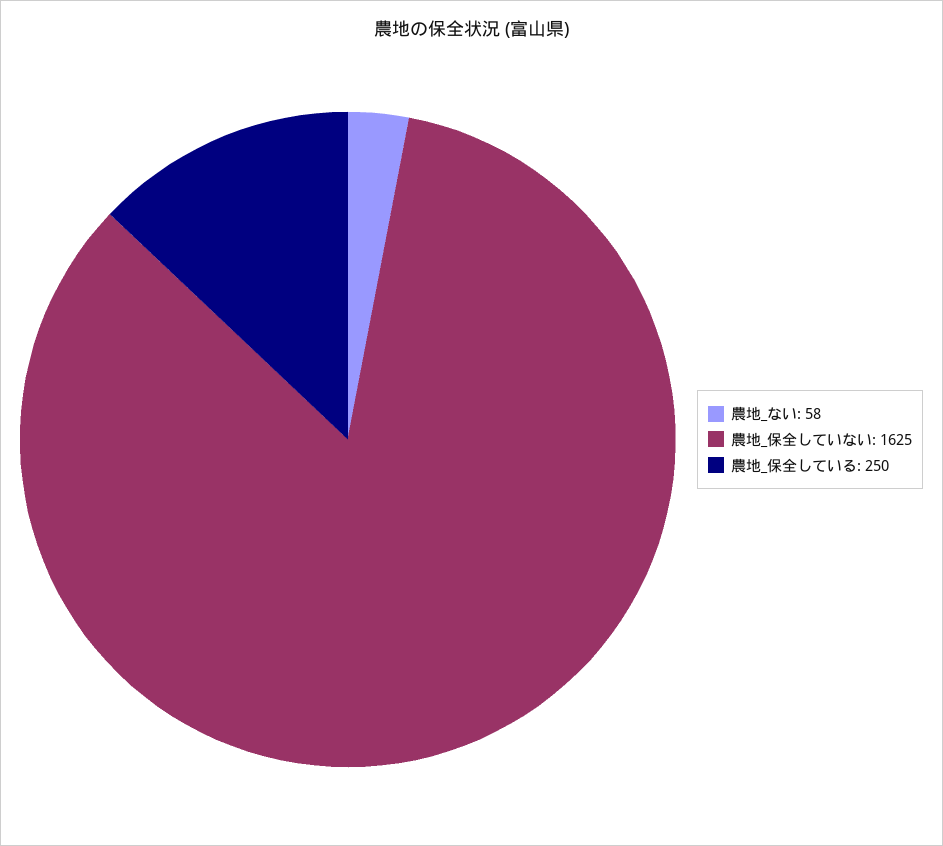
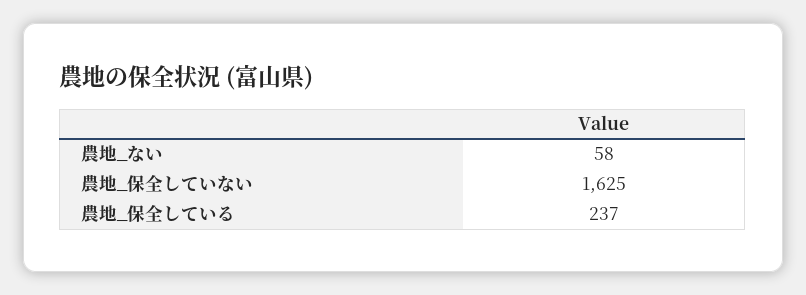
農地_保全している: 250 -> 237

